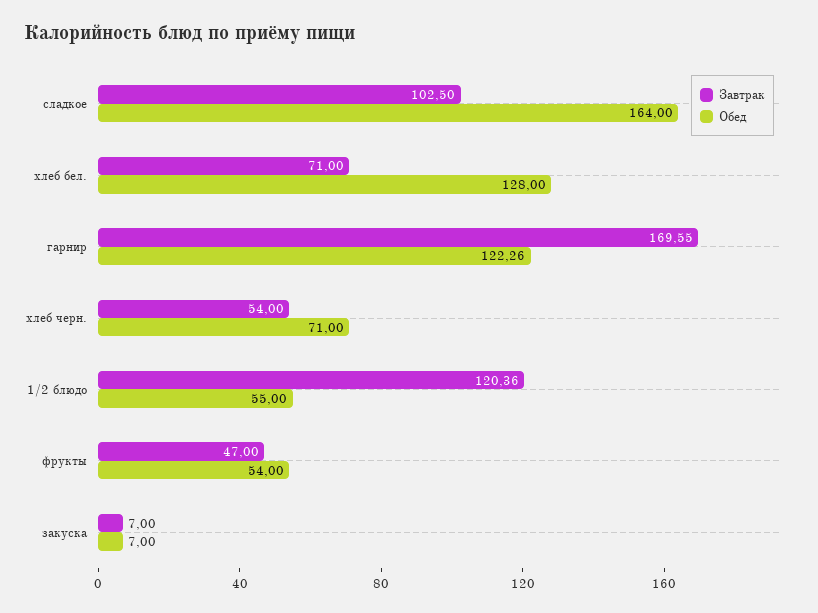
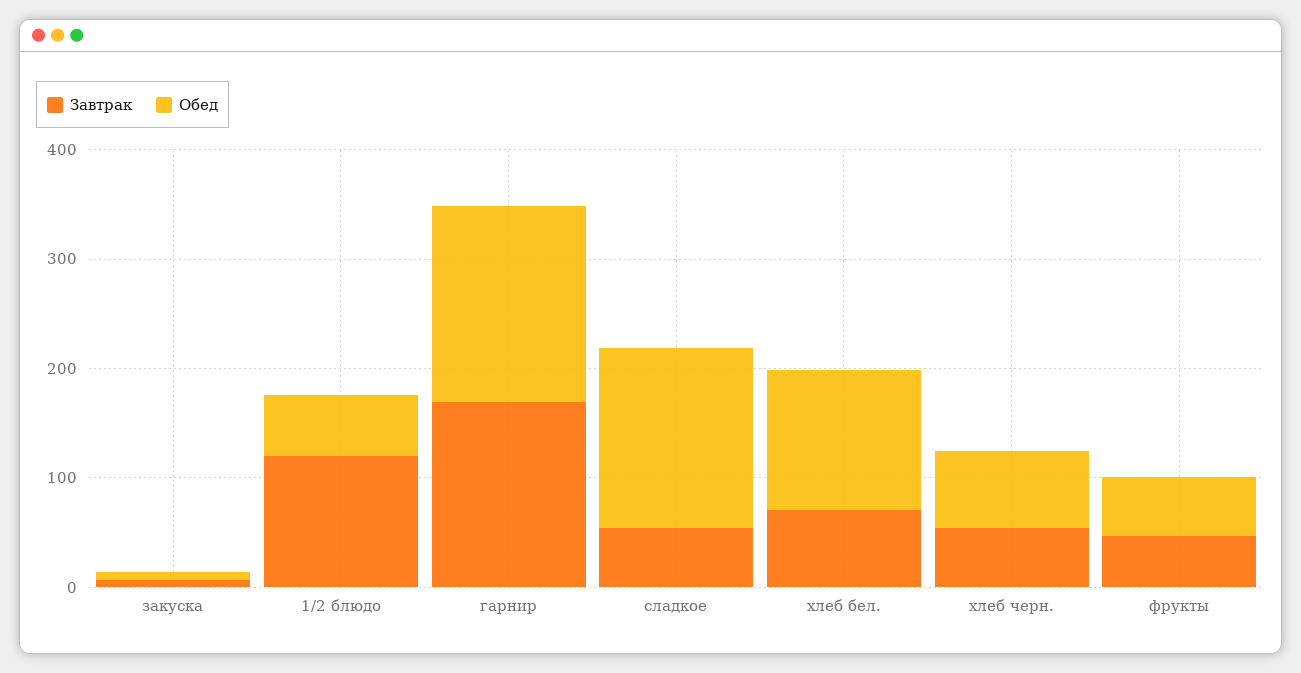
Завтрак, сладкое: 102.5 -> 60
Обед, гарнир: 122.26 -> 180

